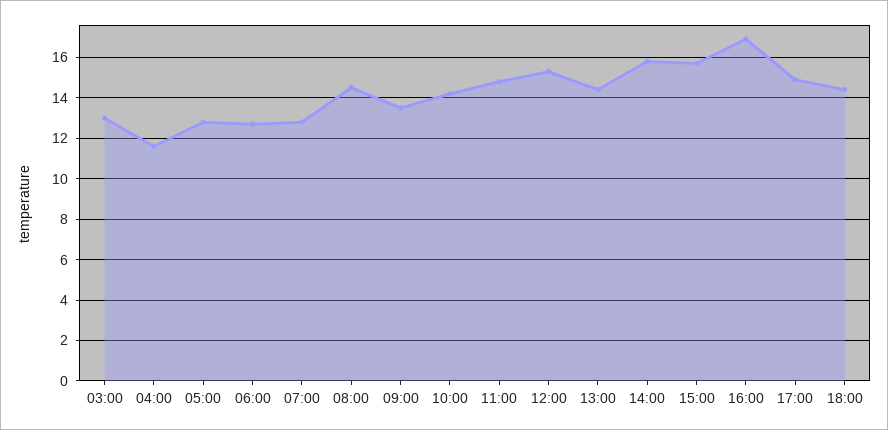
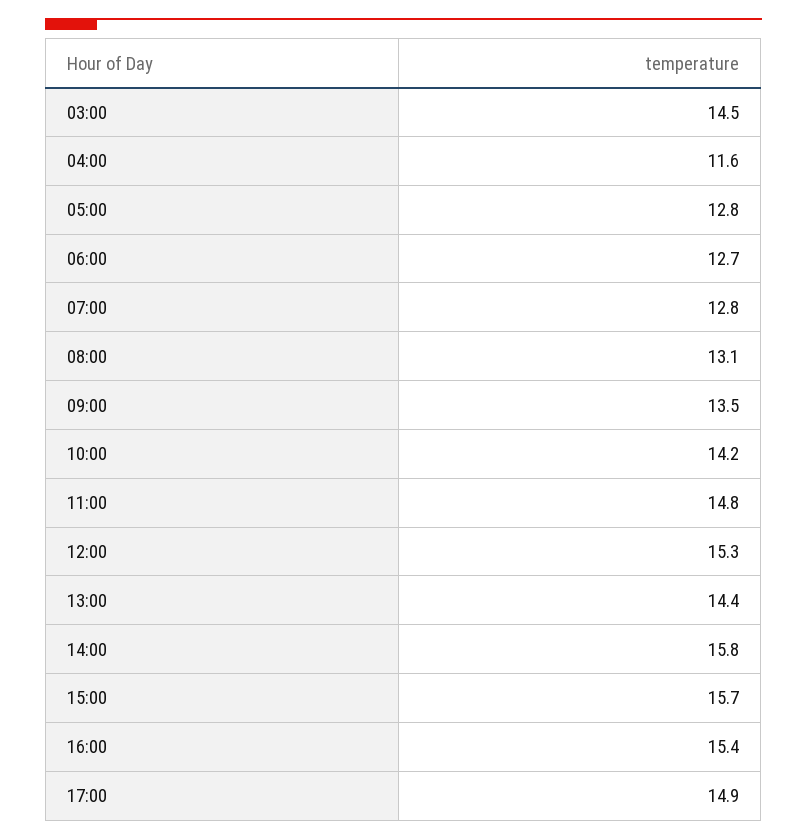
03:00: 13 -> 14.5
08:00: 14.5 -> 13.1
16:00: 17 -> 15.4
18:00: 14.5 -> none

